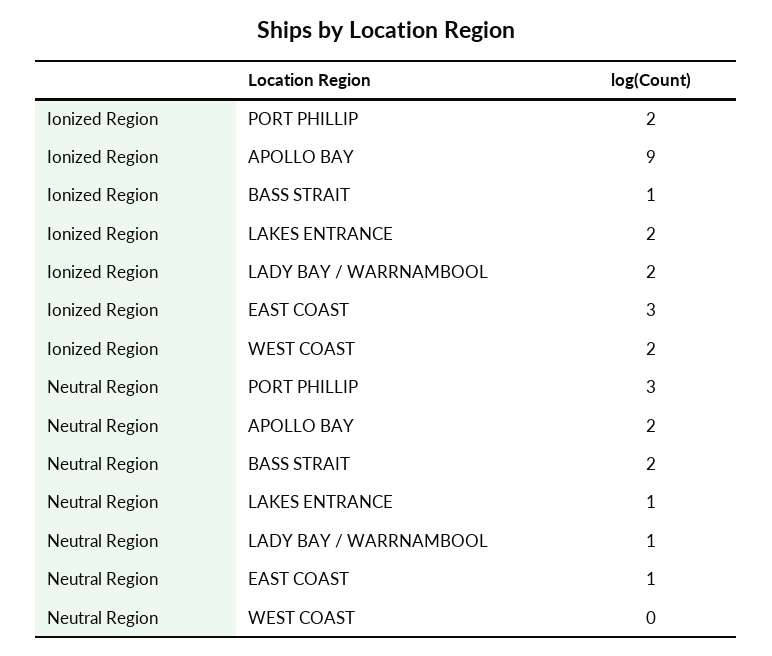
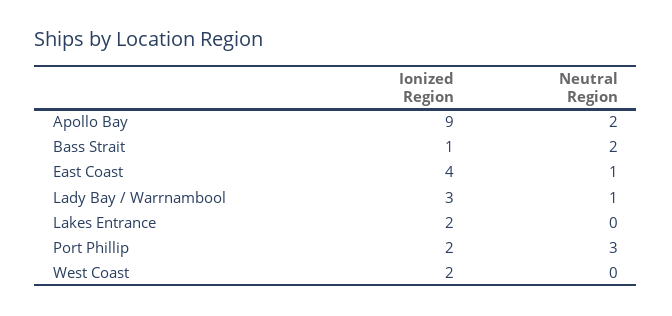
Ionized Region, LADY BAY / WARRNAMBOOL: 2 -> 3
Ionized Region, EAST COAST: 3 -> 4
Neutral Region, LAKES ENTRANCE: 1 -> 0

